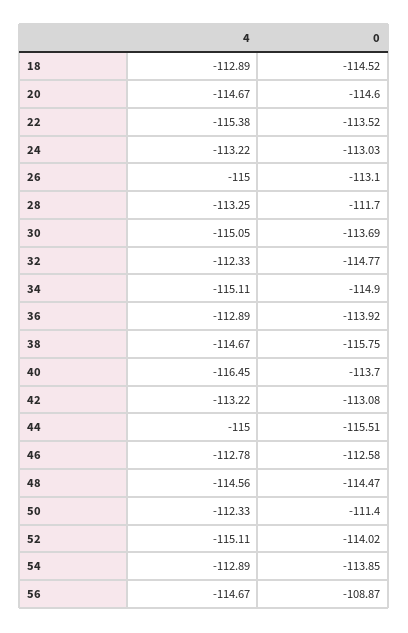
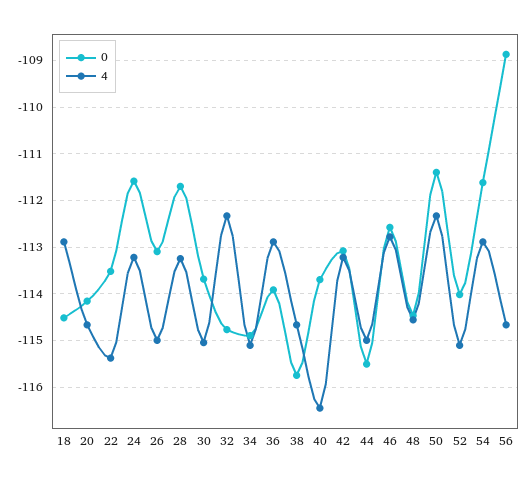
0, 20: -114.6 -> -114.2
0, 24: -113.03 -> -111.6
0, 54: -113.85 -> -111.6

